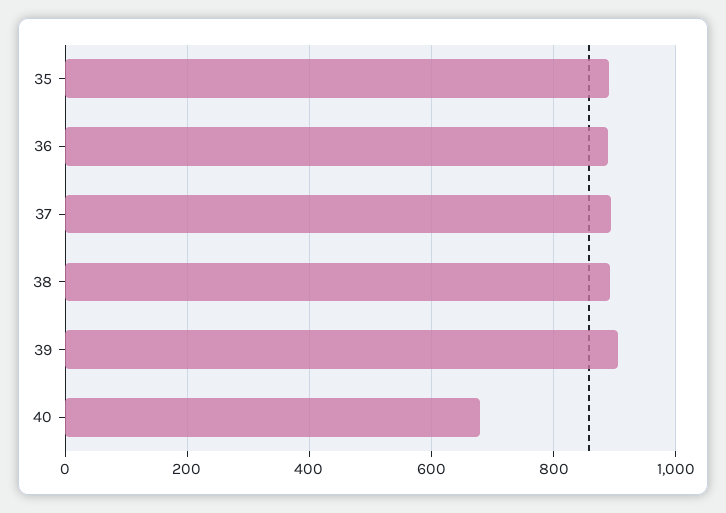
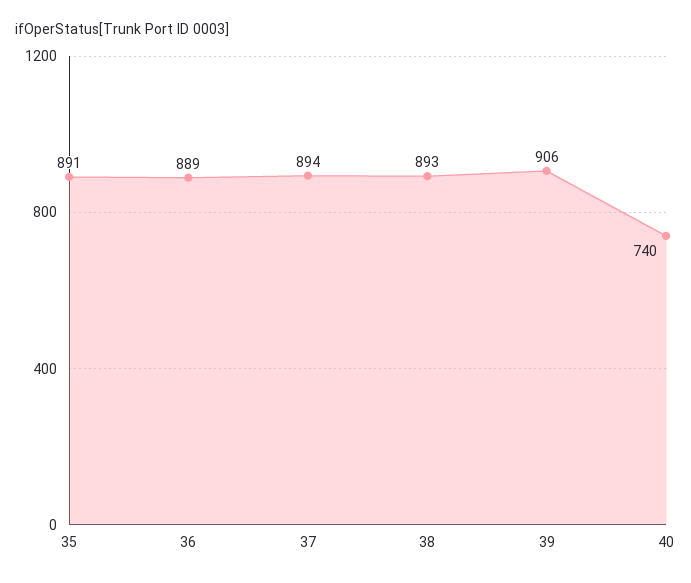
40: 680 -> 740

